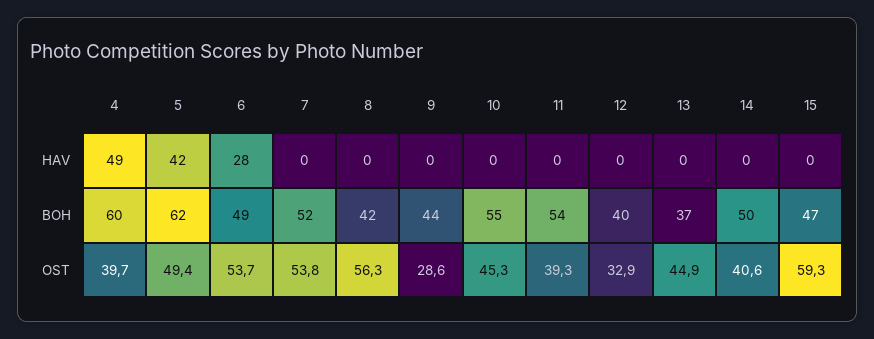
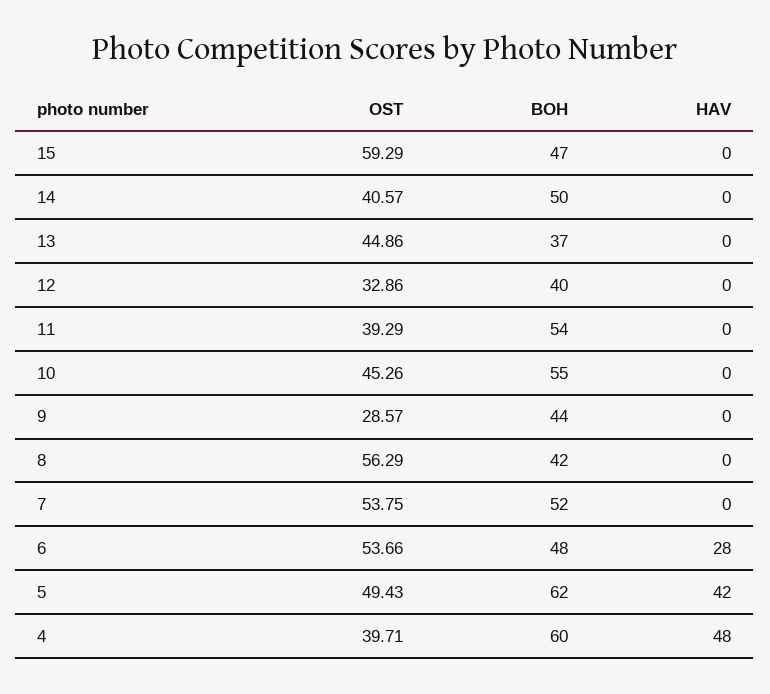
4, HAV: 49 -> 48
6, BOH: 49 -> 48

